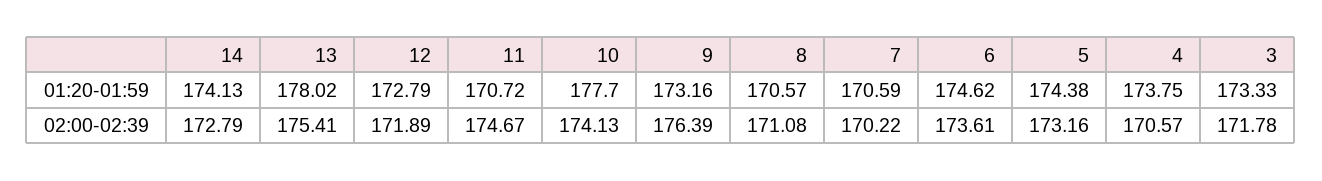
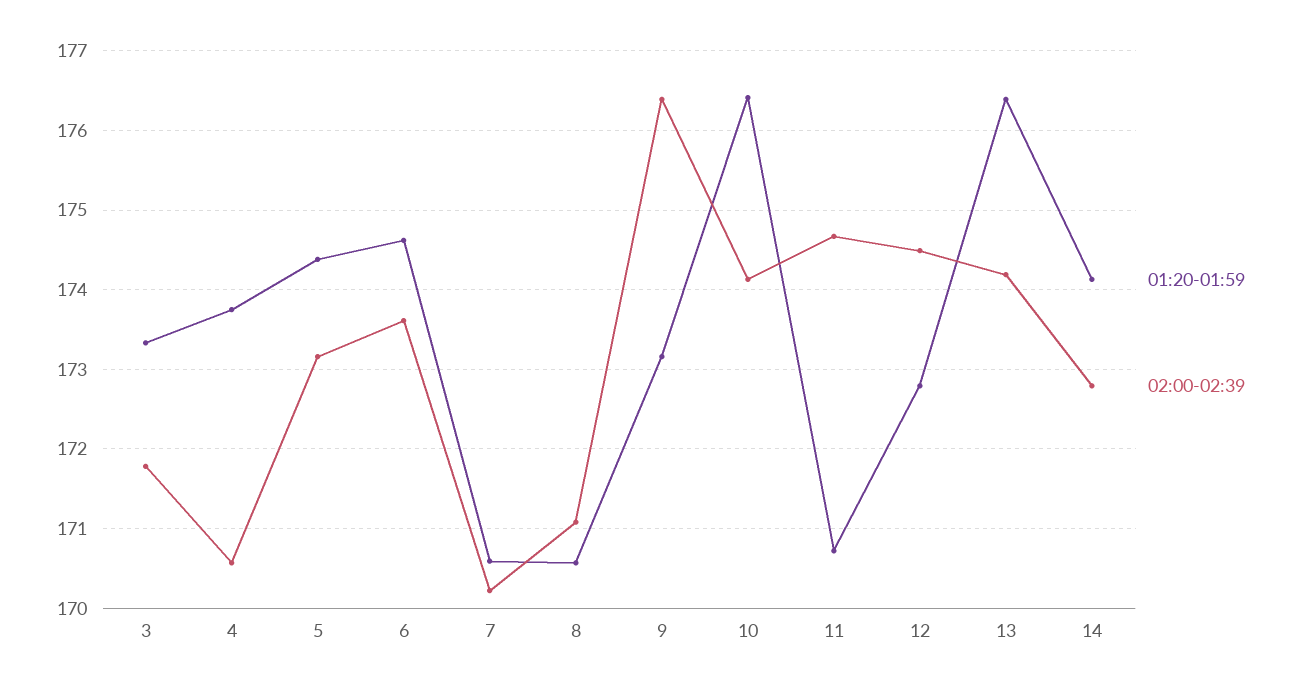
01:20-01:59, 13: 178.02 -> 176.4
01:20-01:59, 10: 177.7 -> 176.4
02:00-02:39, 13: 175.41 -> 174.2
02:00-02:39, 12: 171.89 -> 174.5

